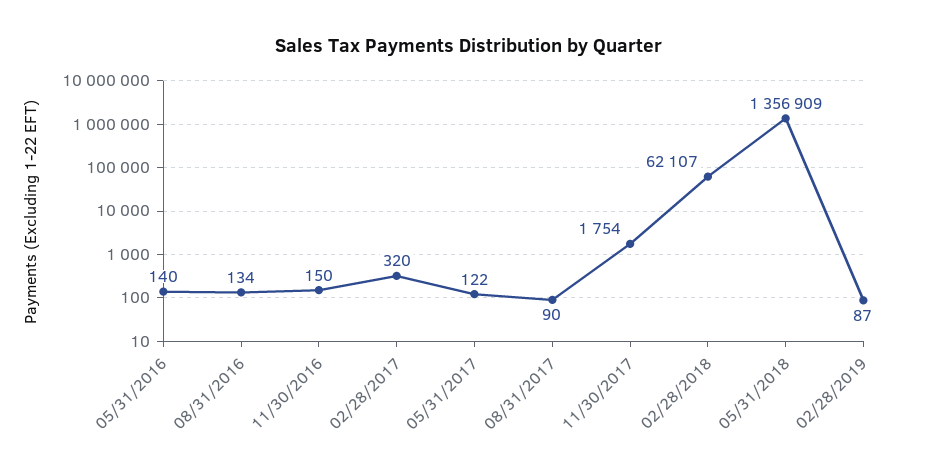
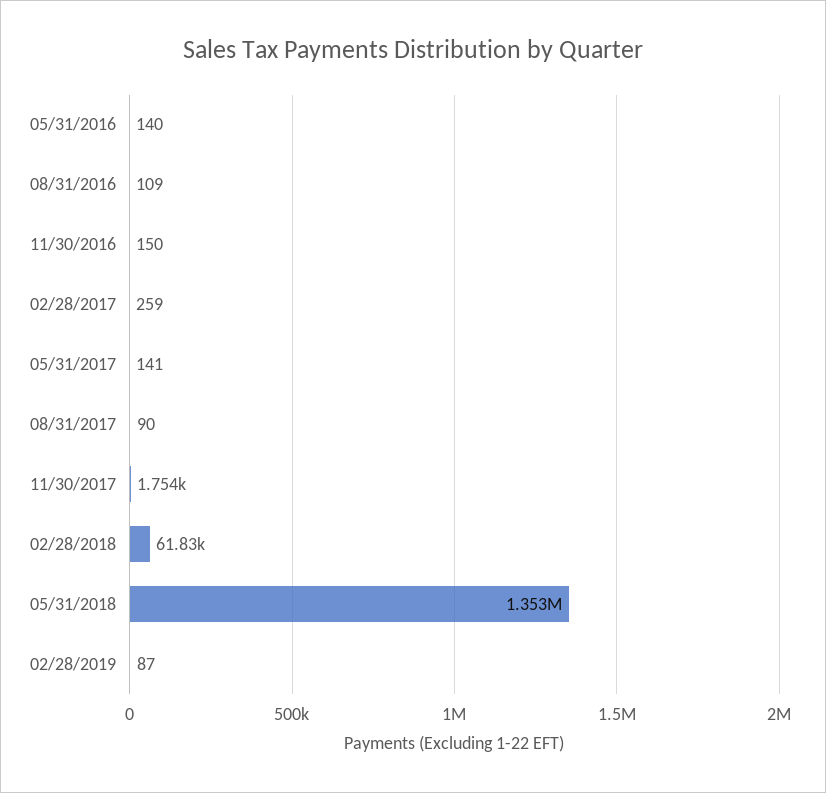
08/31/2016: 134 -> 109
02/28/2017: 320 -> 259
05/31/2017: 122 -> 141
02/28/2018: 62107 -> 61830
05/31/2018: 1356909 -> 1353000

